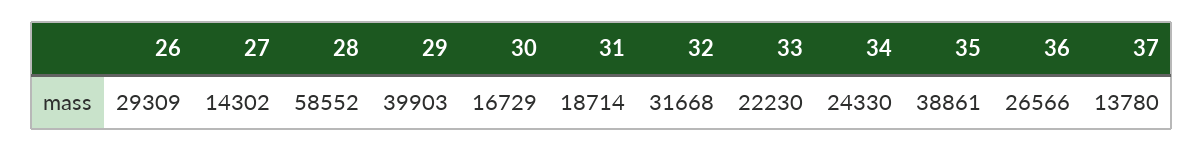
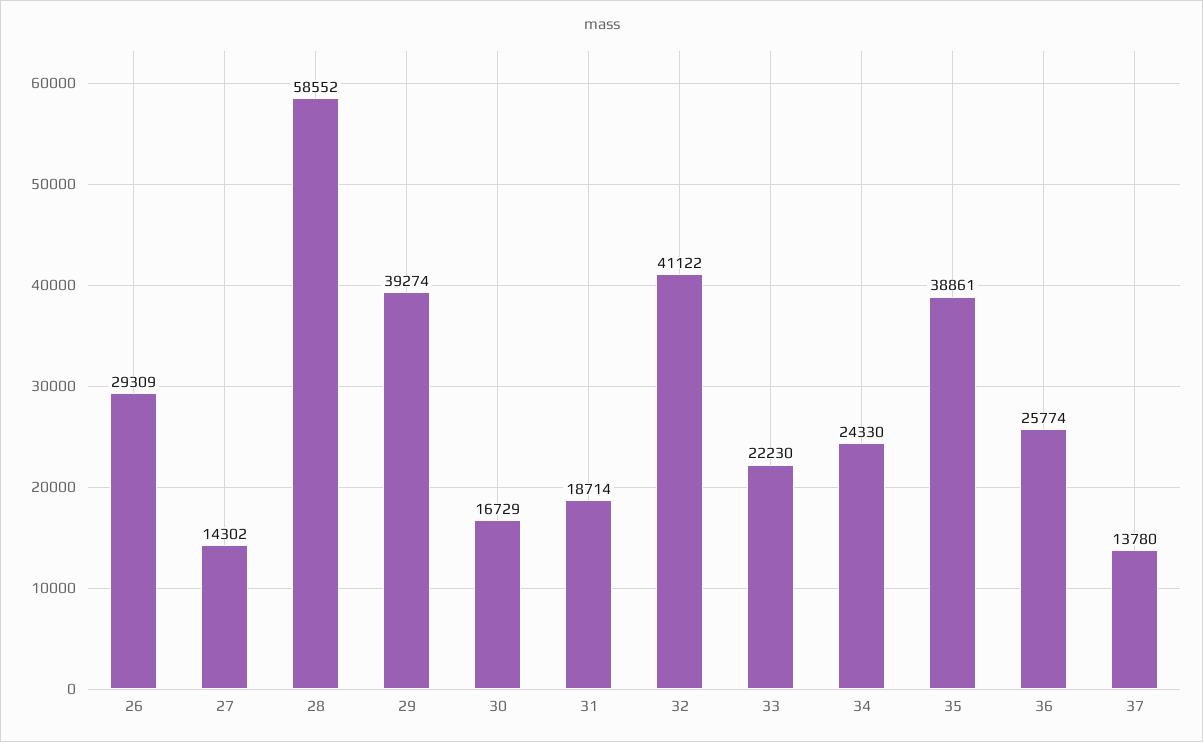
29: 39903 -> 39274
32: 31668 -> 41122
36: 26566 -> 25774

